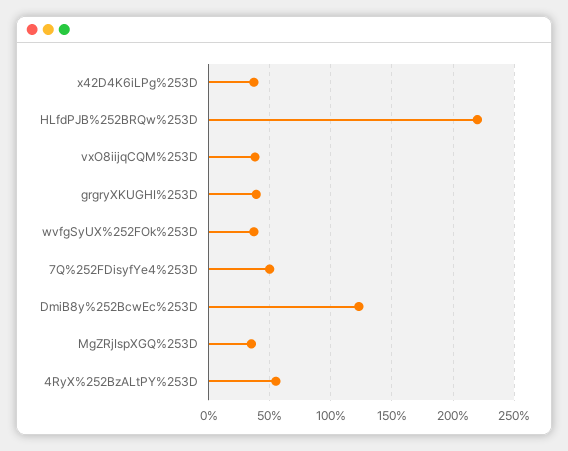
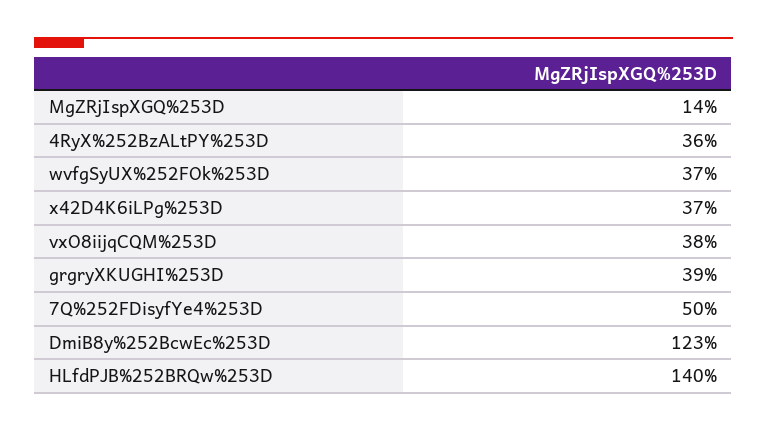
HLfdPJB%252BRQw%253D: 220 -> 140
MgZRjIspXGQ%253D: 35 -> 14
4RyX%252BzALtPY%253D: 55 -> 36

